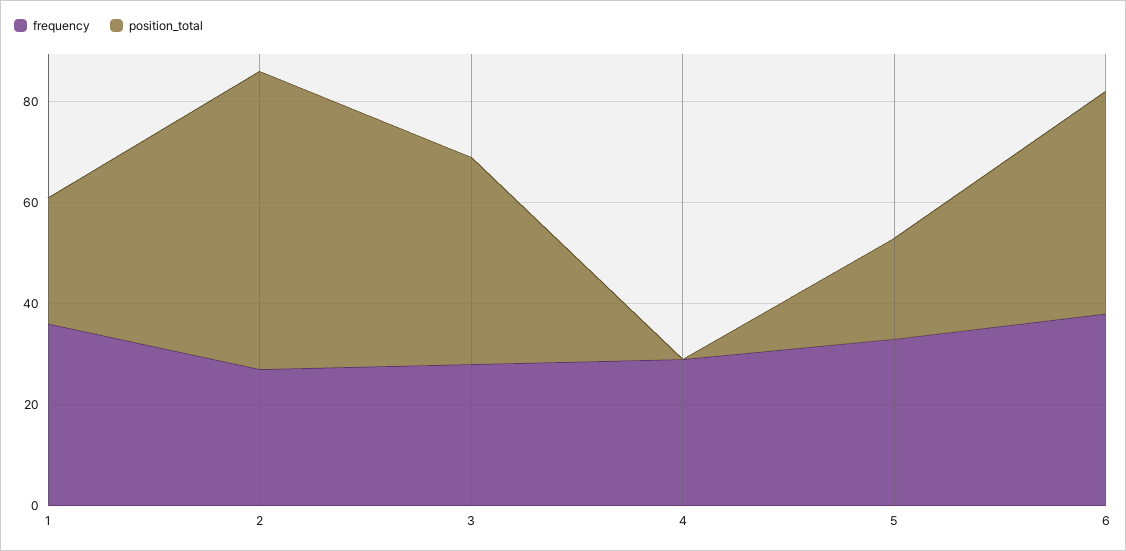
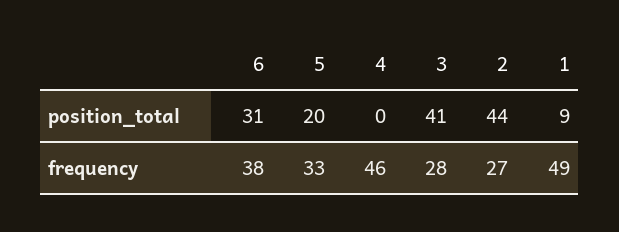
frequency, 1: 35 -> 49
position_total, 1: 25 -> 9
position_total, 2: 60 -> 44
frequency, 4: 30 -> 46
position_total, 6: 45 -> 31

